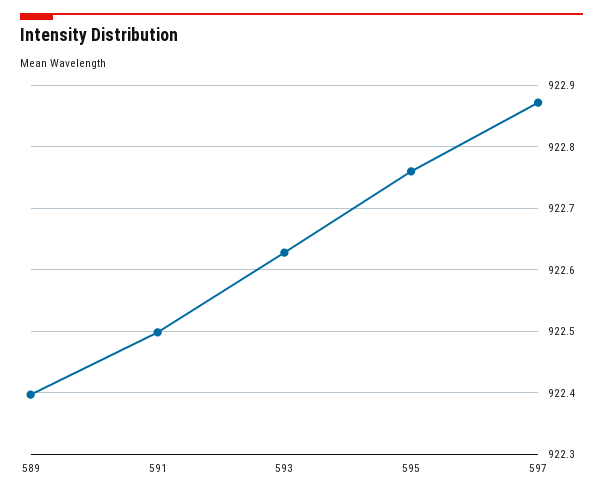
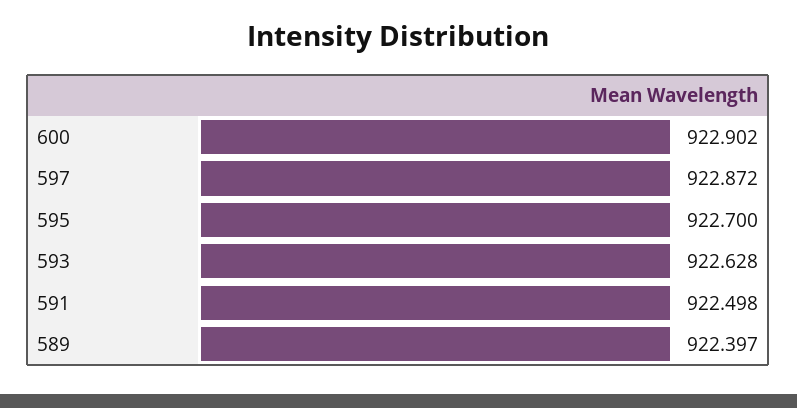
595: 922.76 -> 922.7
600: none -> 922.902

